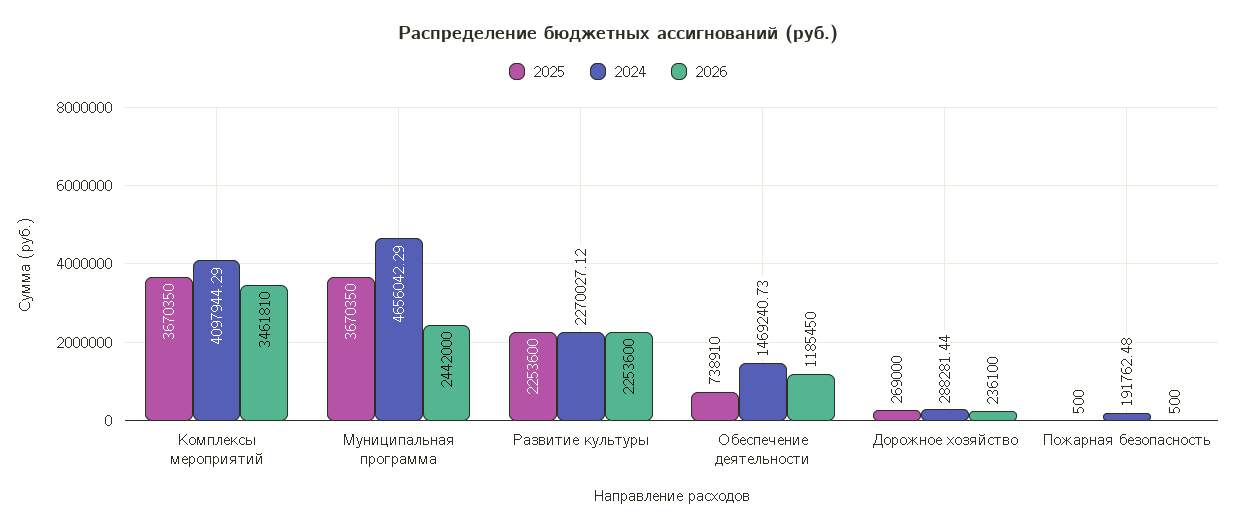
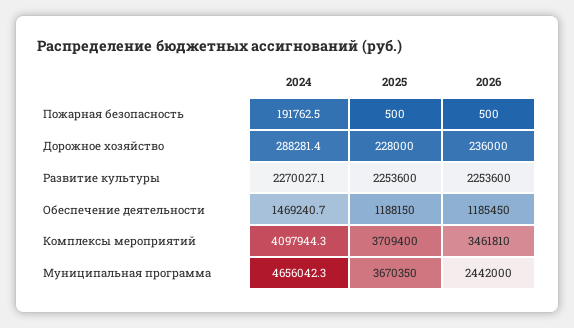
2025, Комплексы мероприятий: 3670350 -> 3709400
2025, Обеспечение деятельности: 738910 -> 1188150
2025, Дорожное хозяйство: 269000 -> 228000
2026, Дорожное хозяйство: 236100 -> 236000

